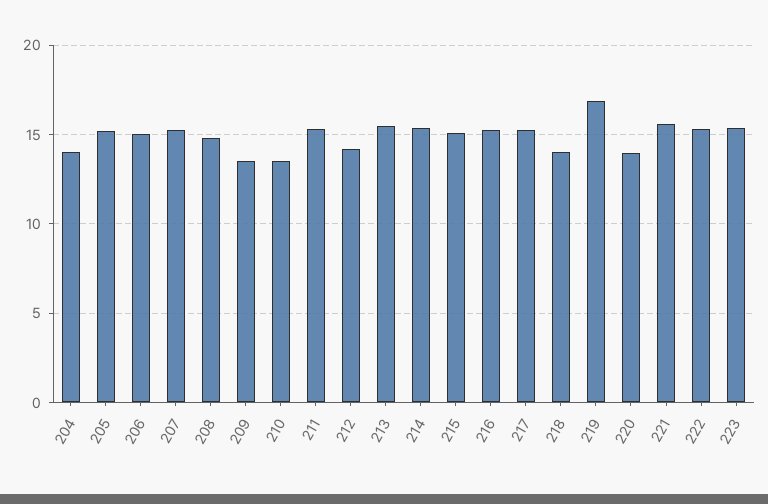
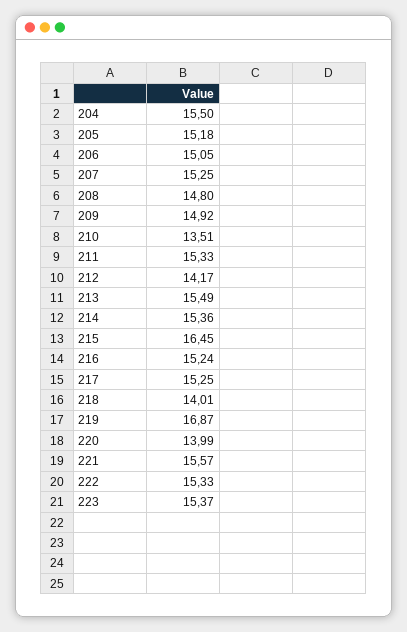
204: 14 -> 15.5
209: 13.5 -> 14.92
215: 15 -> 16.45

